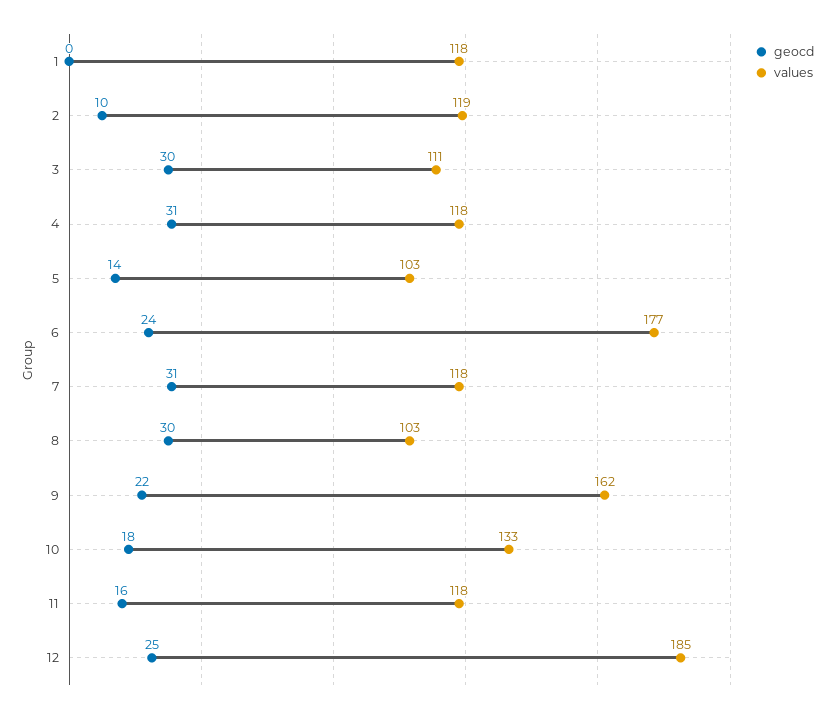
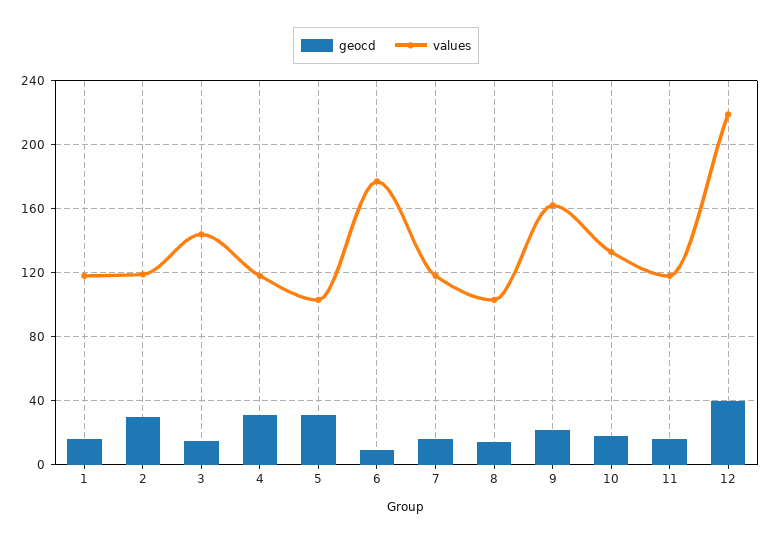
geocd, 1: 0 -> 15
geocd, 2: 10 -> 30
geocd, 3: 30 -> 15
values, 3: 111 -> 145
geocd, 5: 14 -> 30
geocd, 6: 24 -> 10
geocd, 7: 31 -> 15
geocd, 8: 30 -> 15
geocd, 12: 25 -> 40
values, 12: 185 -> 220

